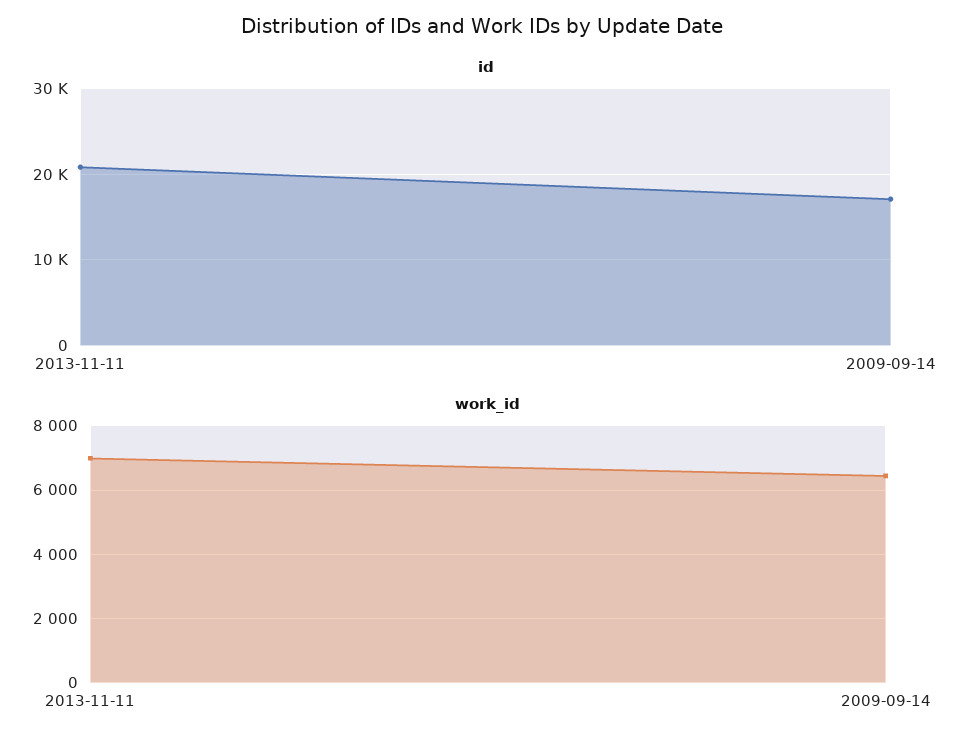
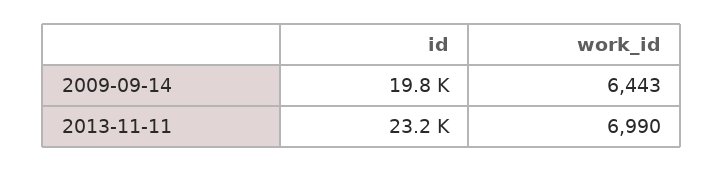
id, 2013-11-11: 21000 -> 23200
id, 2009-09-14: 17000 -> 19800

